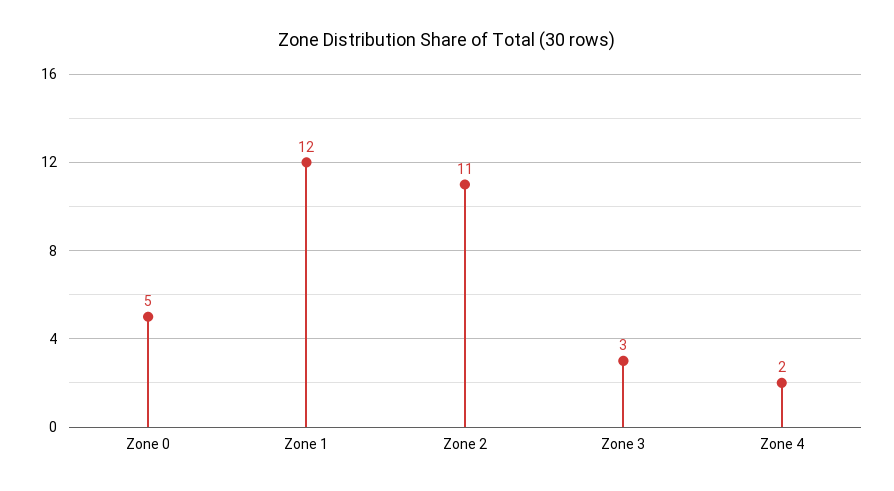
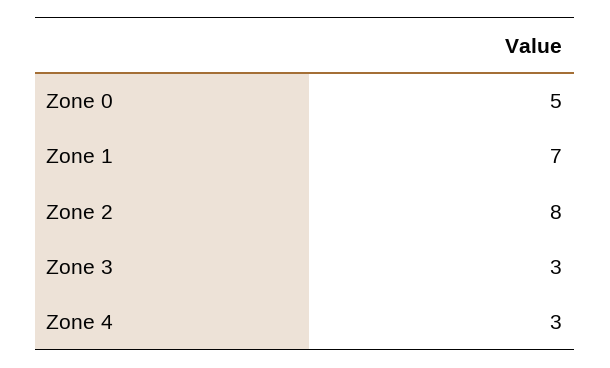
Zone 1: 12 -> 7
Zone 2: 11 -> 8
Zone 4: 2 -> 3

